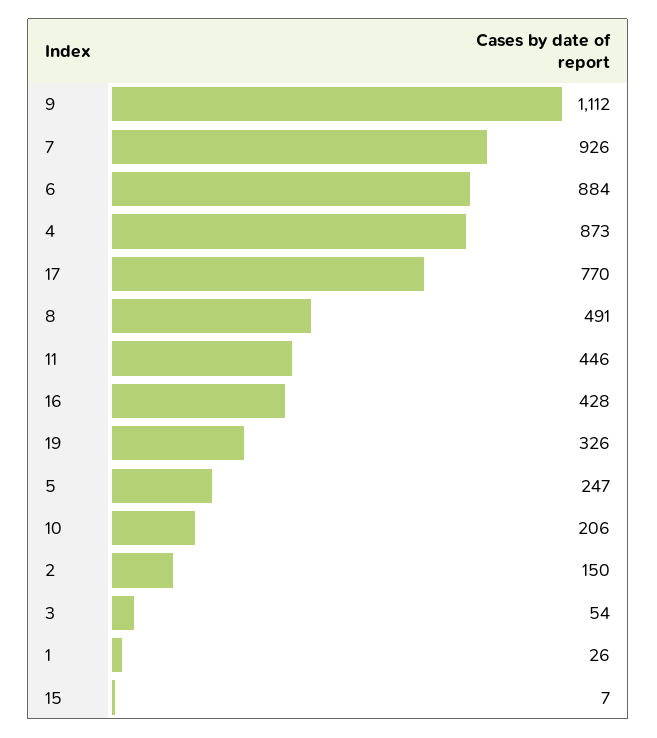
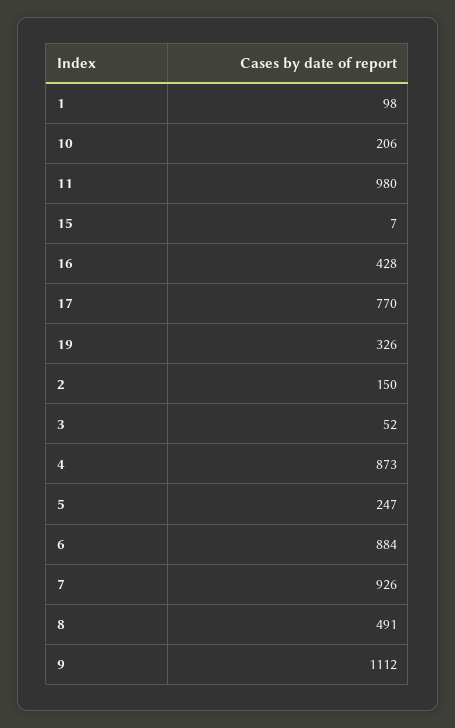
11: 446 -> 980
3: 54 -> 52
1: 26 -> 98

